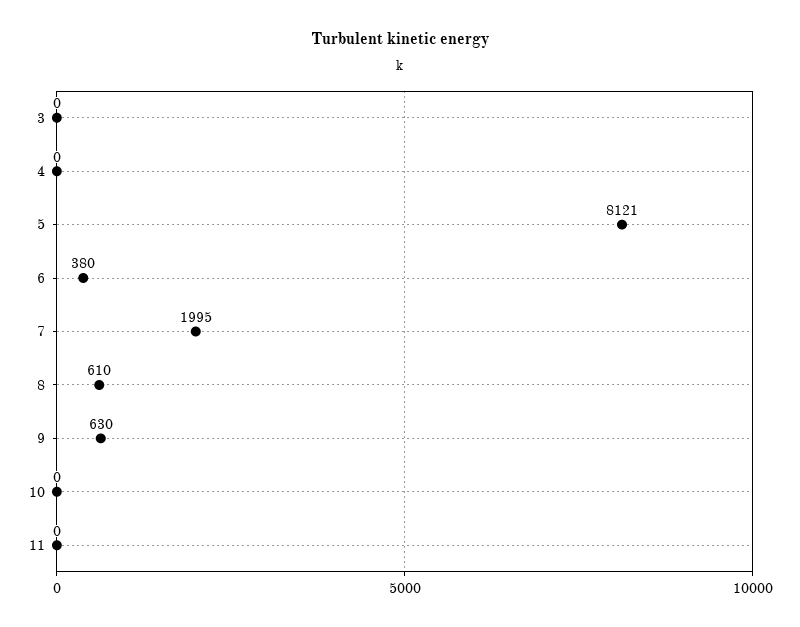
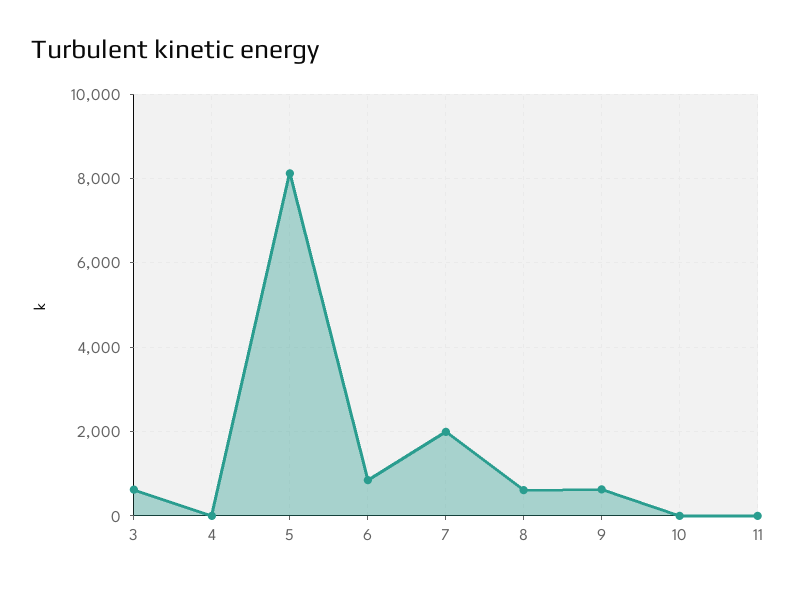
3: 0 -> 600
6: 380 -> 800

